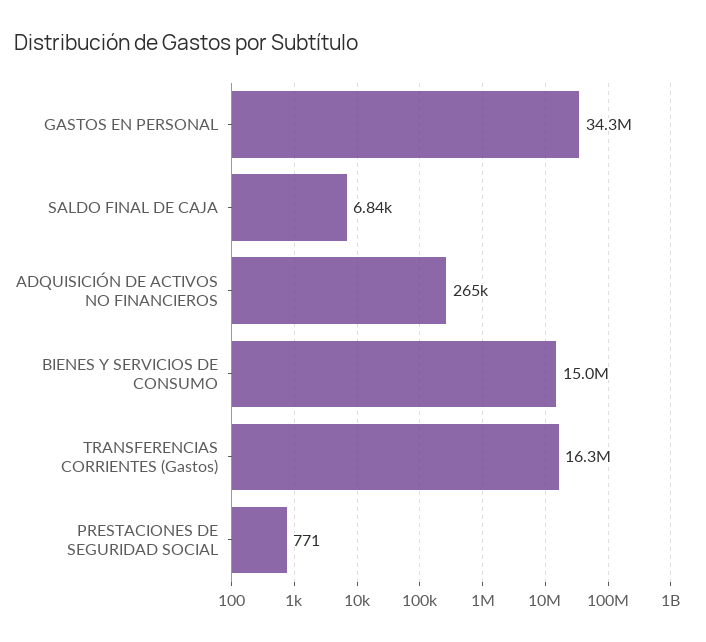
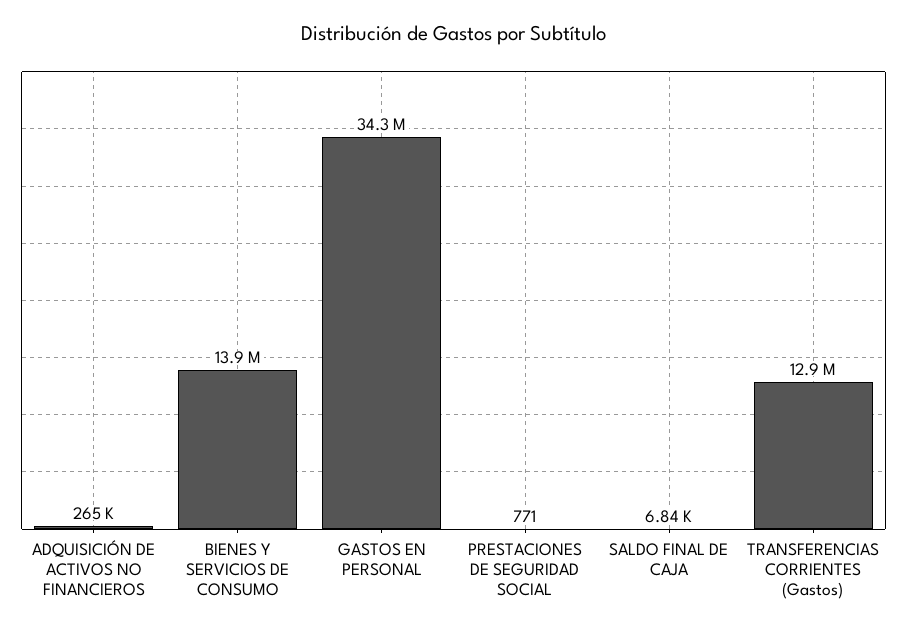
BIENES Y SERVICIOS DE CONSUMO: 15000000 -> 13900000
TRANSFERENCIAS CORRIENTES (Gastos): 16300000 -> 12900000

